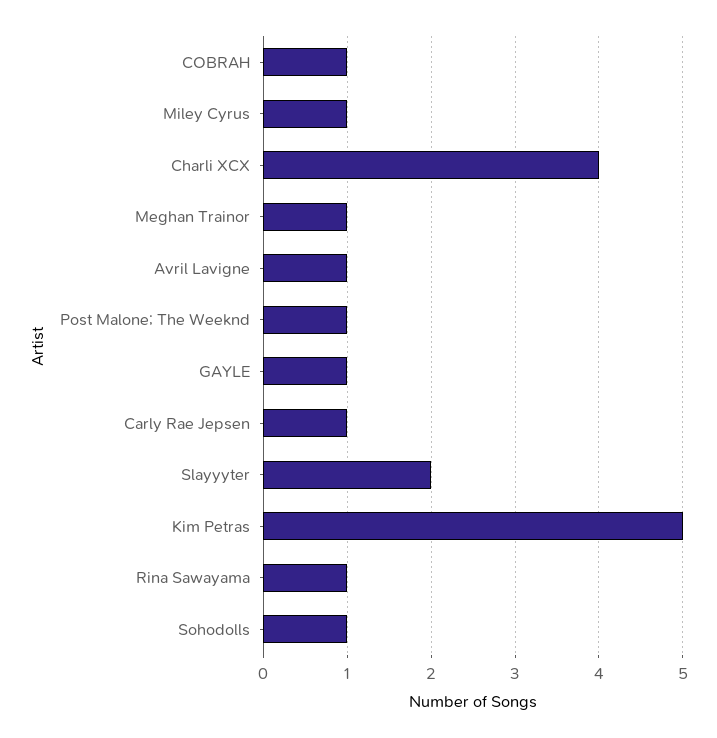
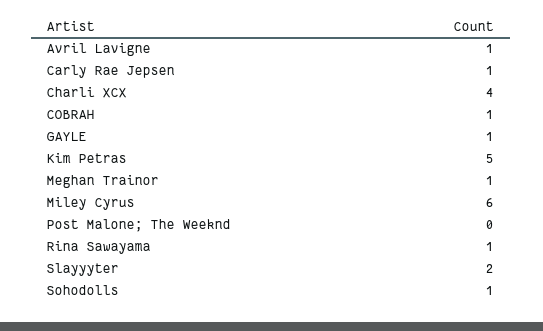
Miley Cyrus: 1 -> 6
Post Malone; The Weeknd: 1 -> 0

